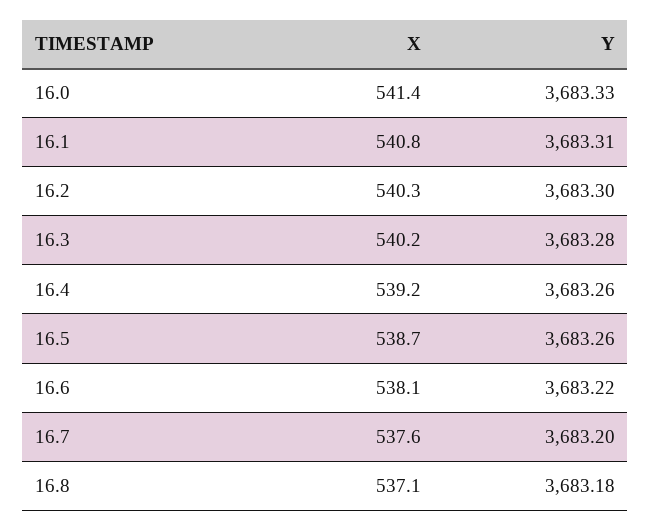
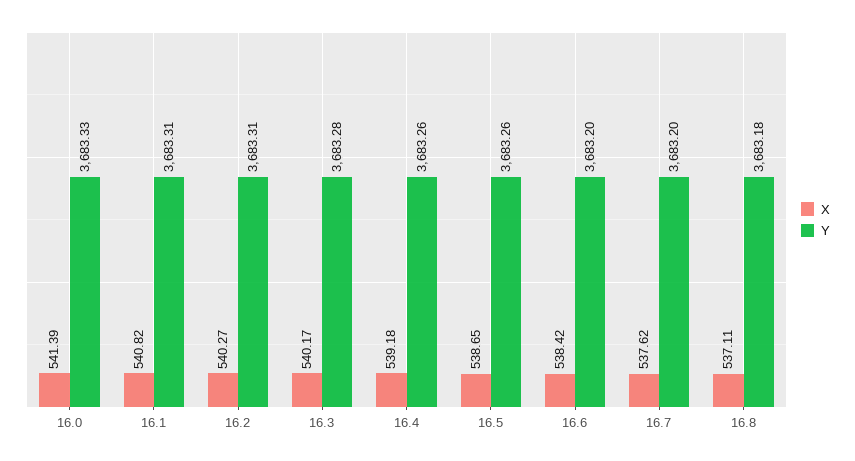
Y, 16.2: 3683.3 -> 3683.31
X, 16.6: 538.1 -> 538.42
Y, 16.6: 3683.22 -> 3683.2

